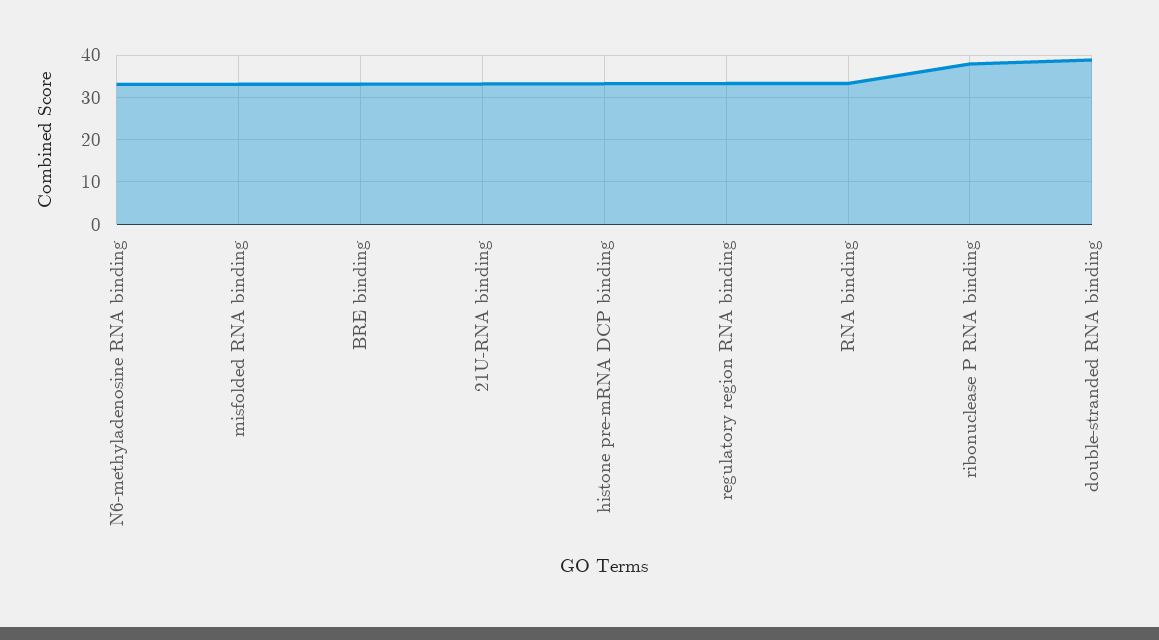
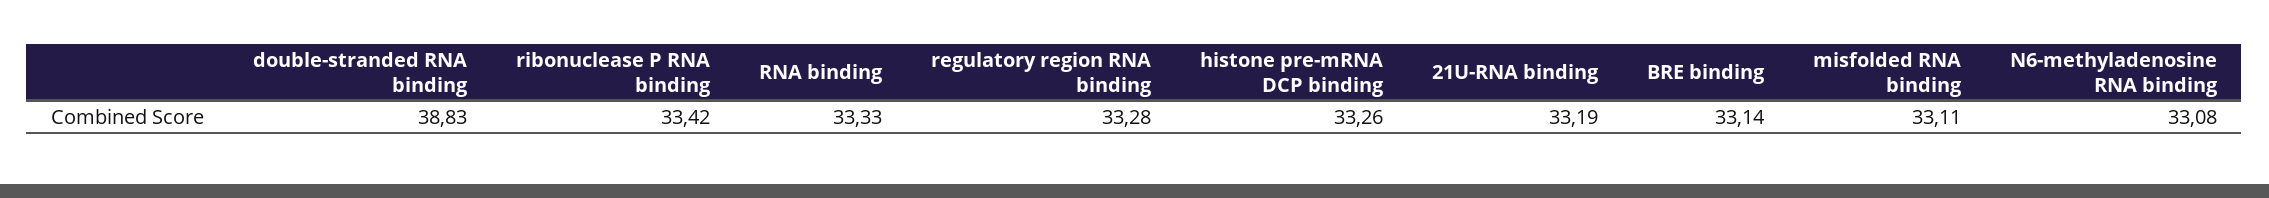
ribonuclease P RNA binding: 38 -> 33.42

